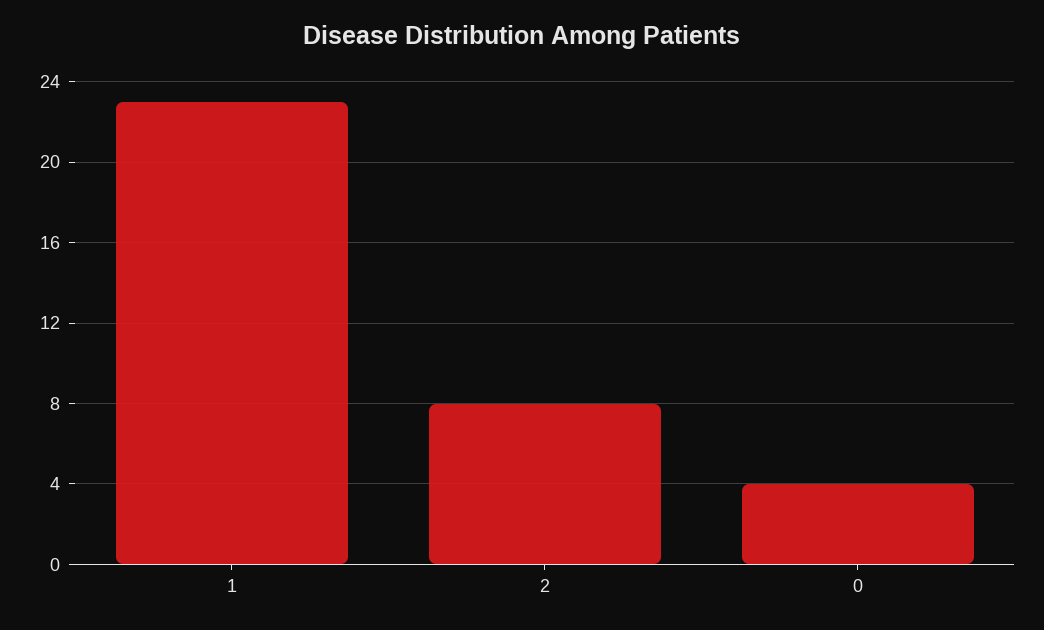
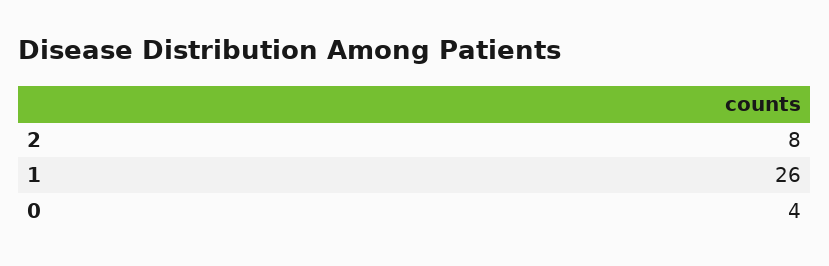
1: 23 -> 26

